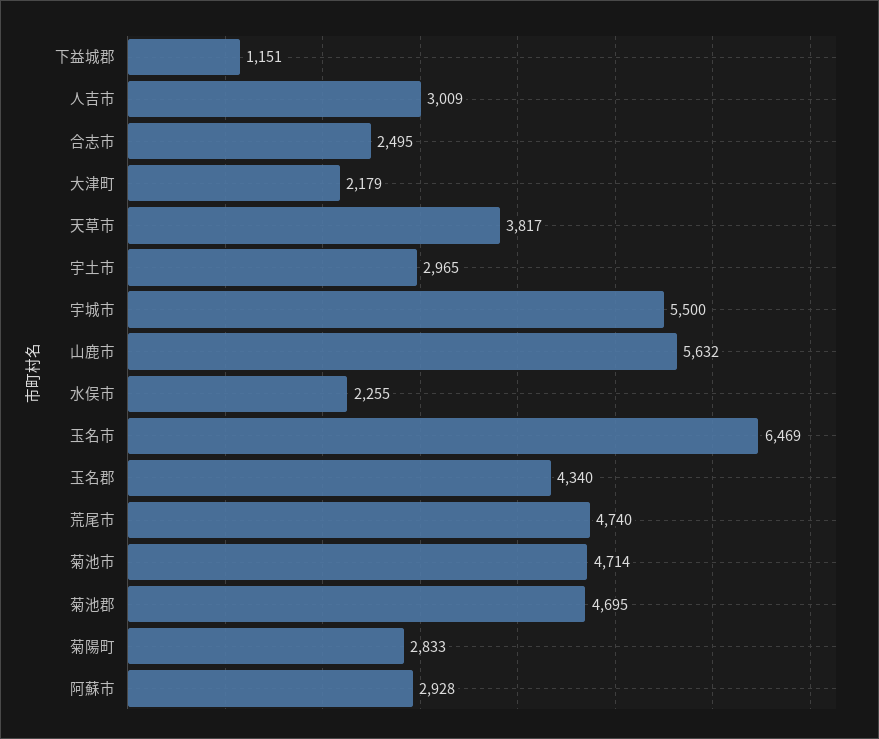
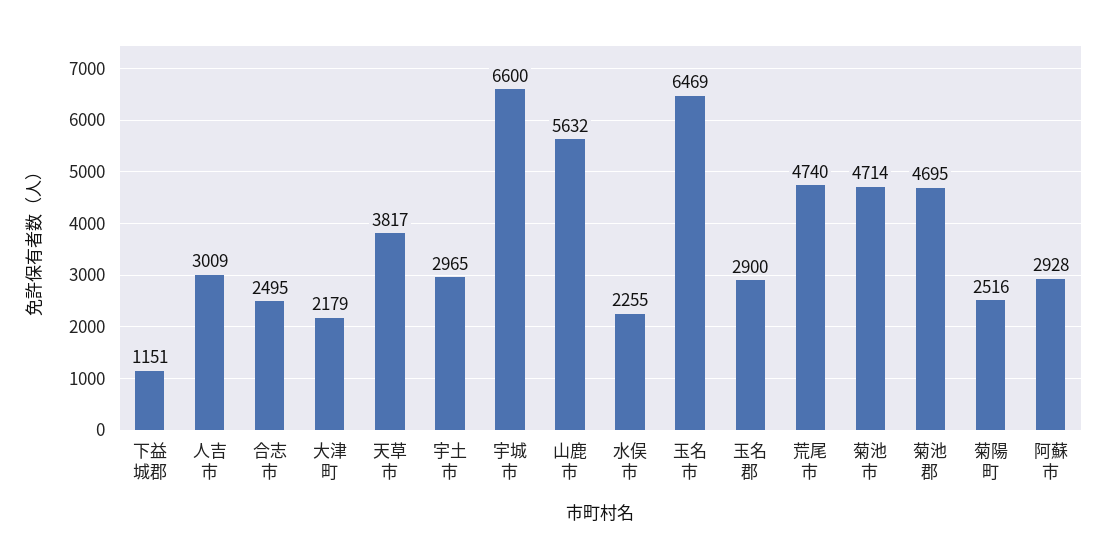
宇城市: 5500 -> 6600
玉名郡: 4340 -> 2900
菊陽町: 2833 -> 2516

